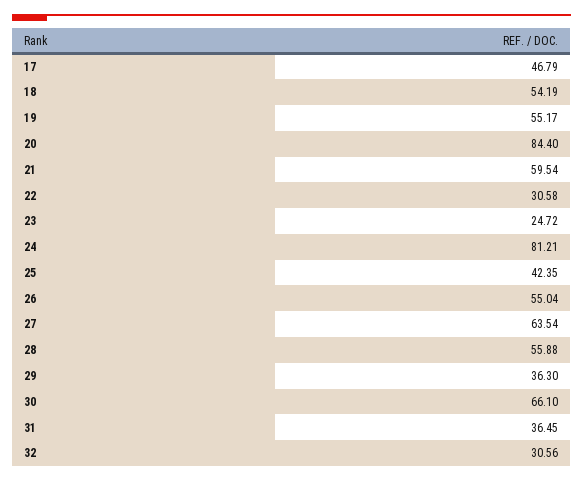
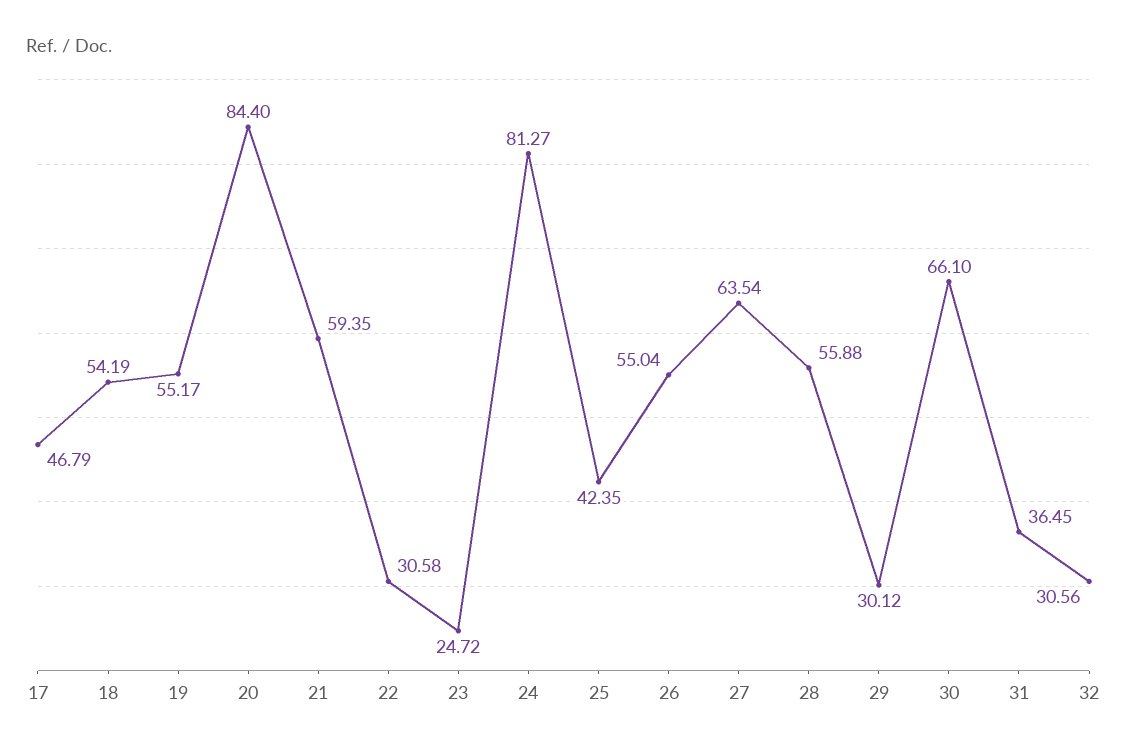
21: 59.54 -> 59.35
24: 81.21 -> 81.27
29: 36.3 -> 30.12

